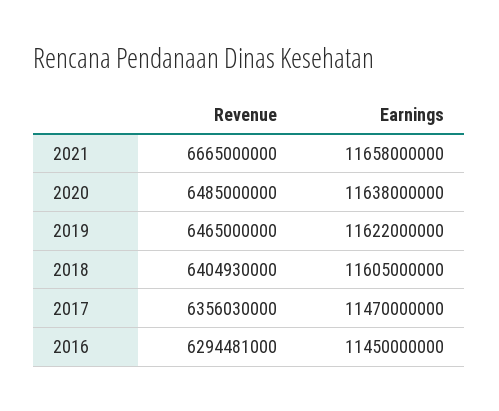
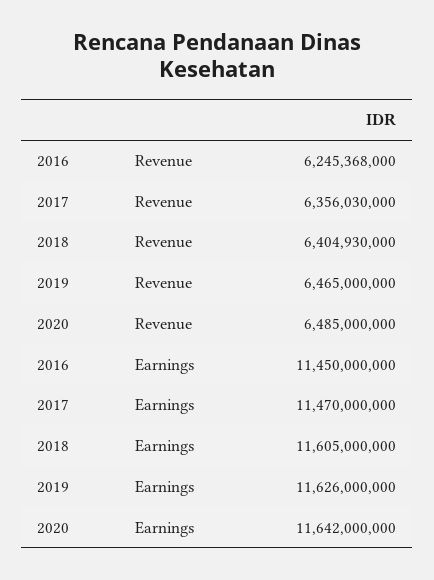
Revenue, 2021: 6665000000 -> none
Earnings, 2021: 11658000000 -> none
Earnings, 2020: 11638000000 -> 11642000000
Earnings, 2019: 11622000000 -> 11626000000
Revenue, 2016: 6294481000 -> 6245368000

